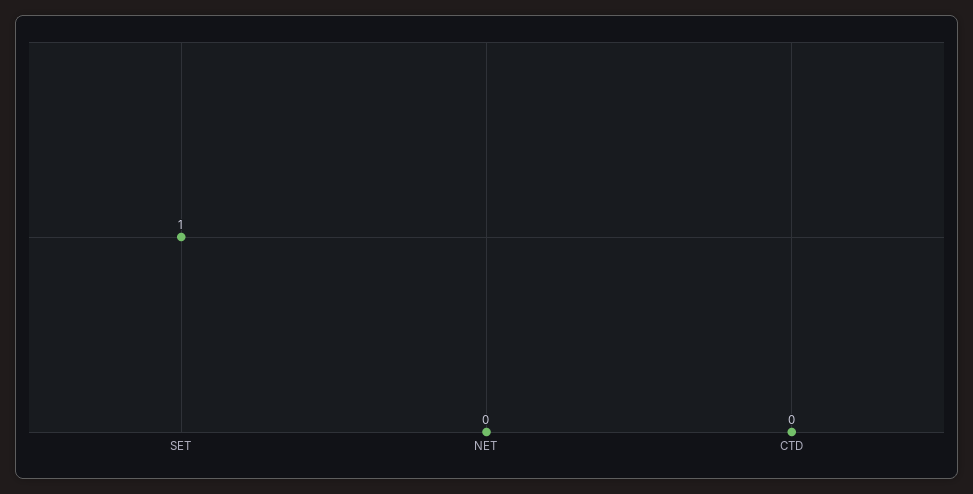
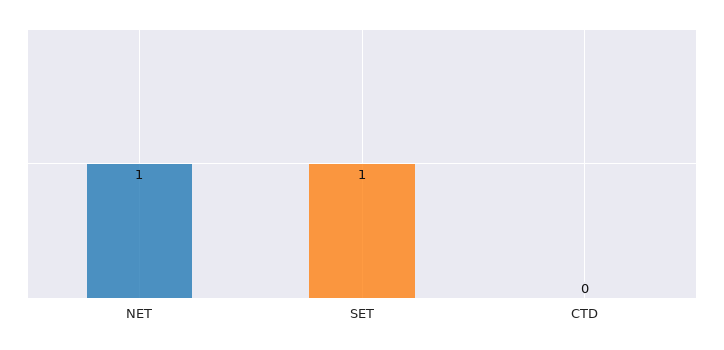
NET: 0 -> 1

